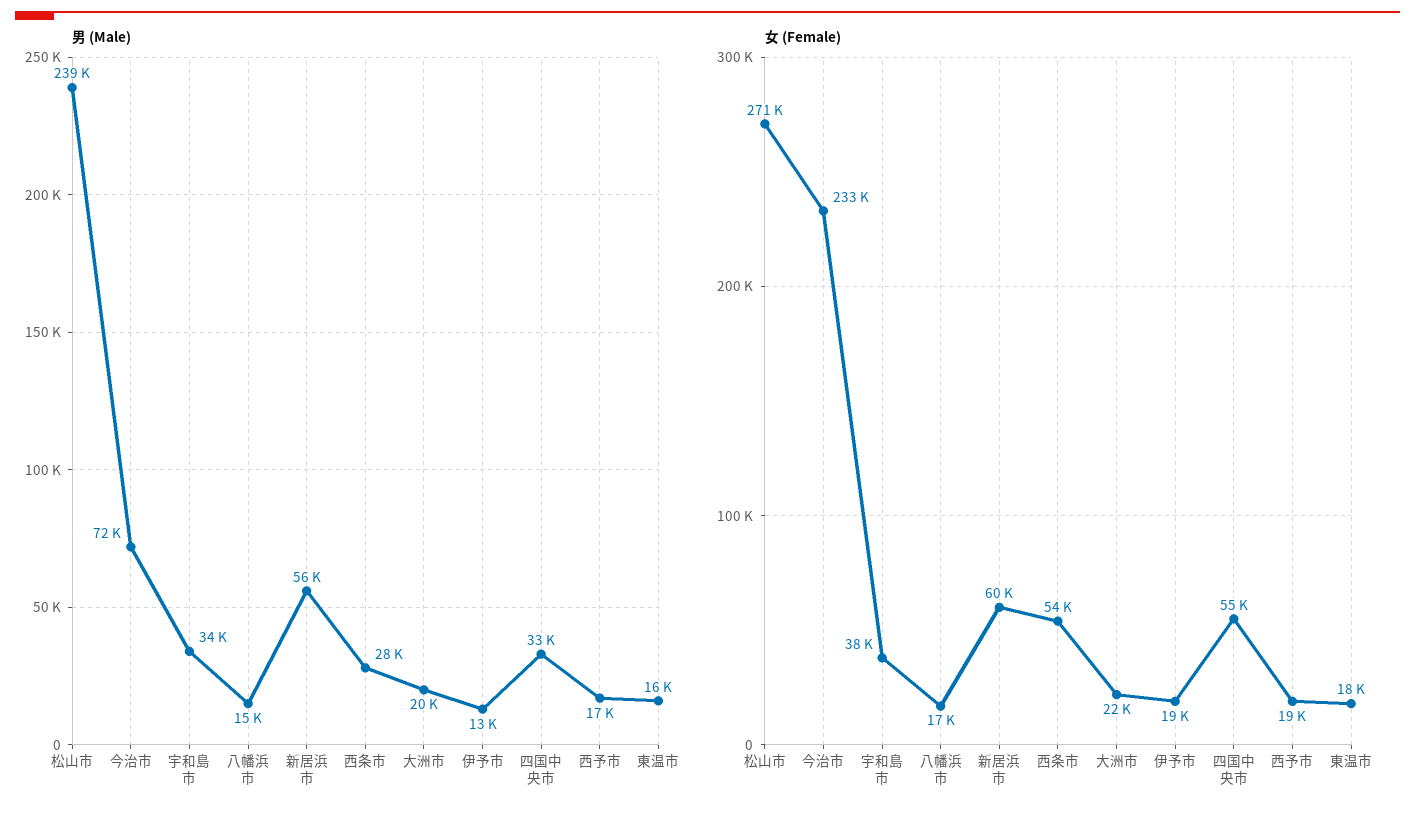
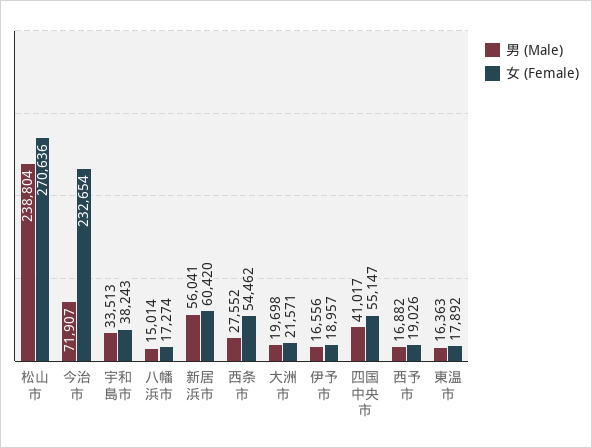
男 (Male), 伊予市: 13000 -> 16556
男 (Male), 四国中央市: 33000 -> 41017

